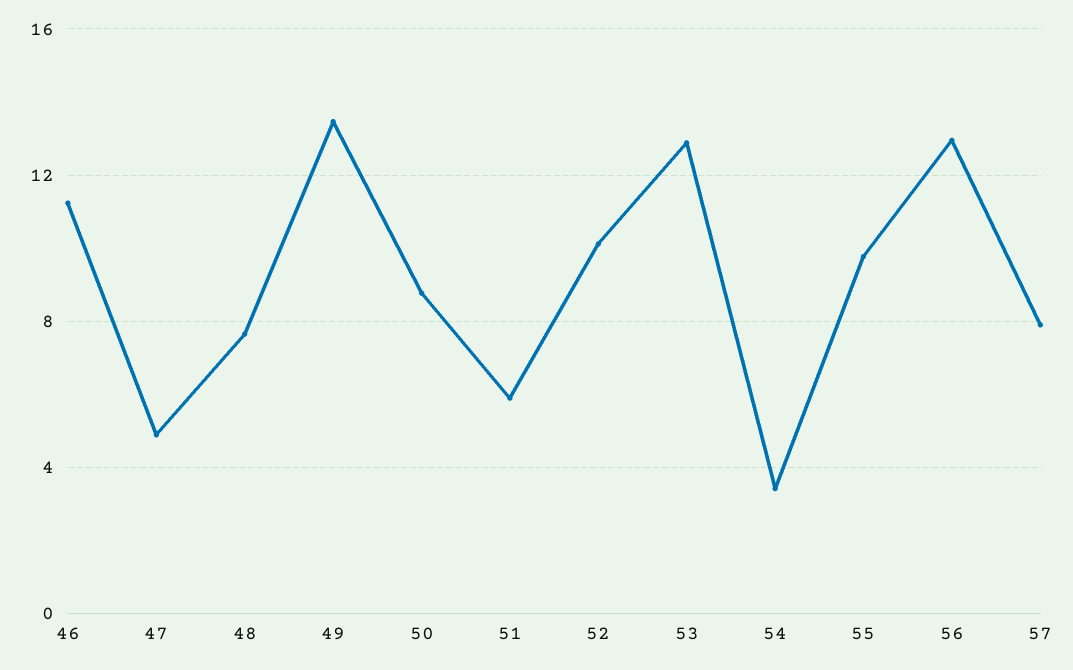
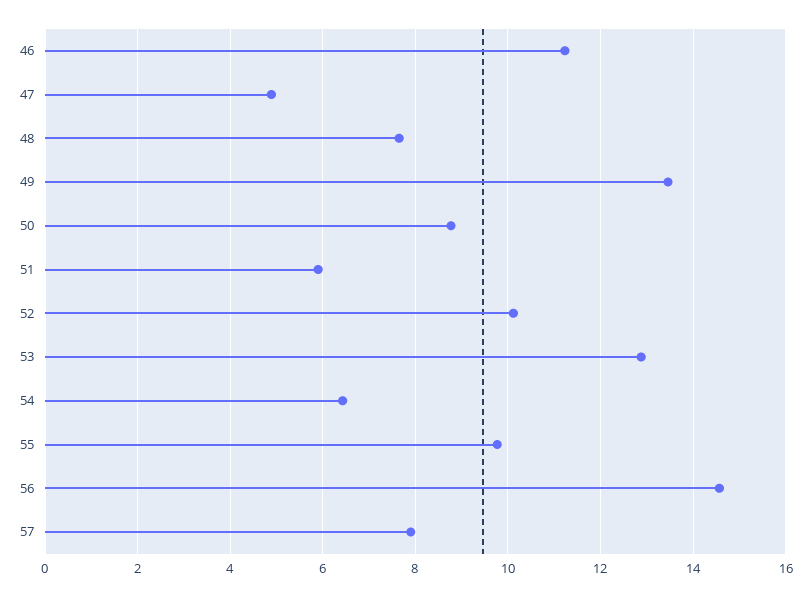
54: 3.5 -> 6.4
56: 13 -> 14.6

